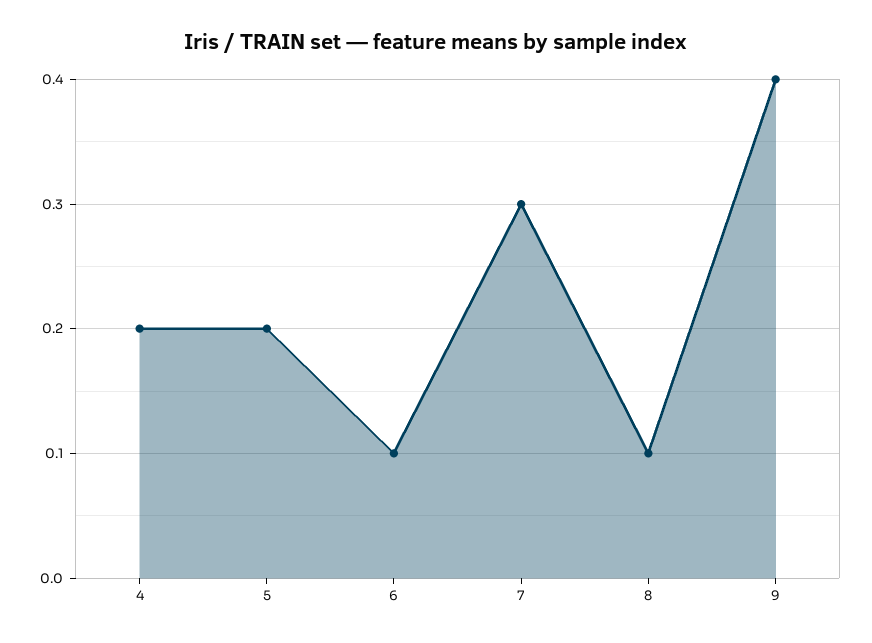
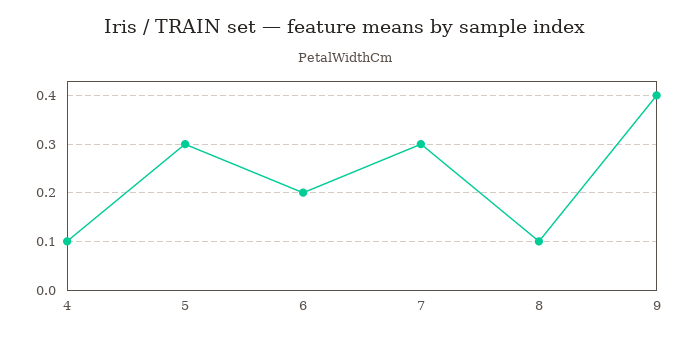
4: 0.2 -> 0.1
5: 0.2 -> 0.3
6: 0.1 -> 0.2

